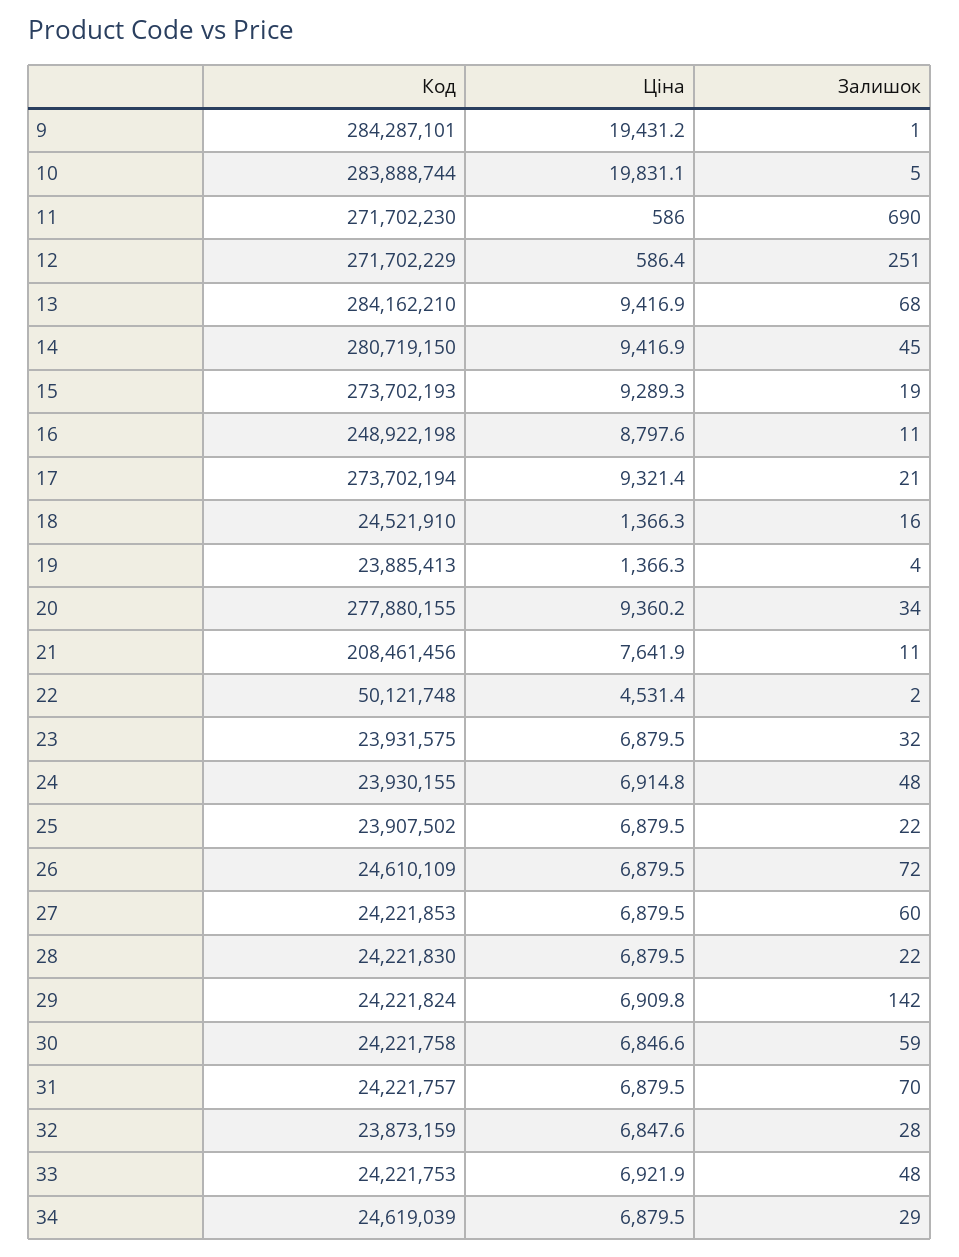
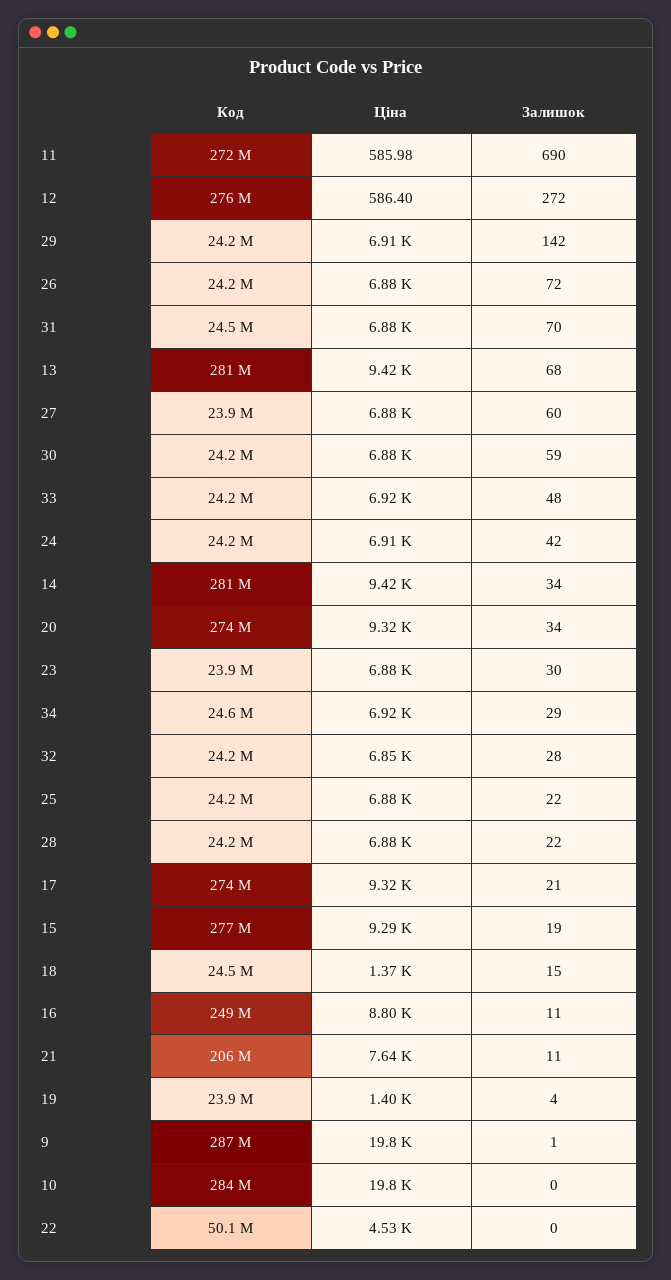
Код, 9: 284287101 -> 287000000
Ціна, 9: 19431.2 -> 19800
Залишок, 10: 5 -> 0
Код, 12: 271702229 -> 276000000
Залишок, 12: 251 -> 272
Код, 13: 284162210 -> 281000000
Залишок, 14: 45 -> 34
Код, 15: 273702193 -> 277000000
Залишок, 18: 16 -> 15
Ціна, 19: 1366.3 -> 1400
Код, 20: 277880155 -> 274000000
Ціна, 20: 9360.2 -> 9320
Код, 21: 208461456 -> 206000000
Залишок, 22: 2 -> 0
Залишок, 23: 32 -> 30
Код, 24: 23930155 -> 24200000
Залишок, 24: 48 -> 42
Код, 25: 23907502 -> 24200000
Код, 26: 24610109 -> 24200000
Код, 27: 24221853 -> 23900000
Ціна, 30: 6846.6 -> 6880
Код, 31: 24221757 -> 24500000
Код, 32: 23873159 -> 24200000
Ціна, 34: 6879.5 -> 6920

